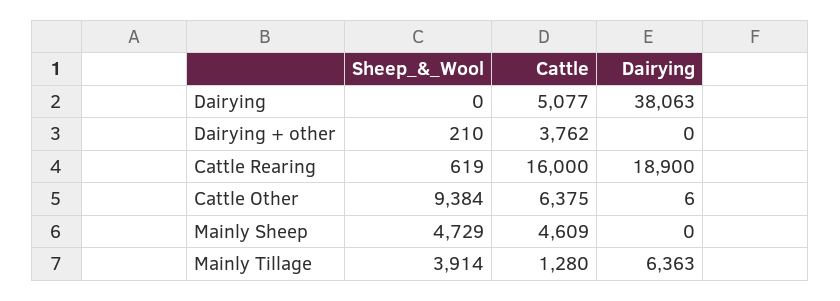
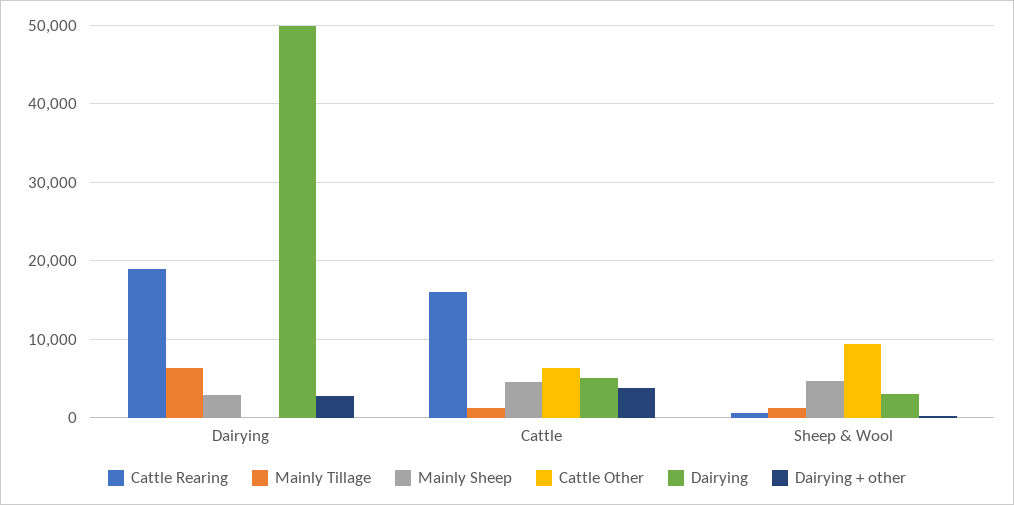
Dairying, Sheep_&_Wool: 0 -> 3000
Dairying, Dairying: 38063 -> 50000
Dairying + other, Dairying: 0 -> 3000
Mainly Sheep, Dairying: 0 -> 3000
Mainly Tillage, Sheep_&_Wool: 3914 -> 1000

